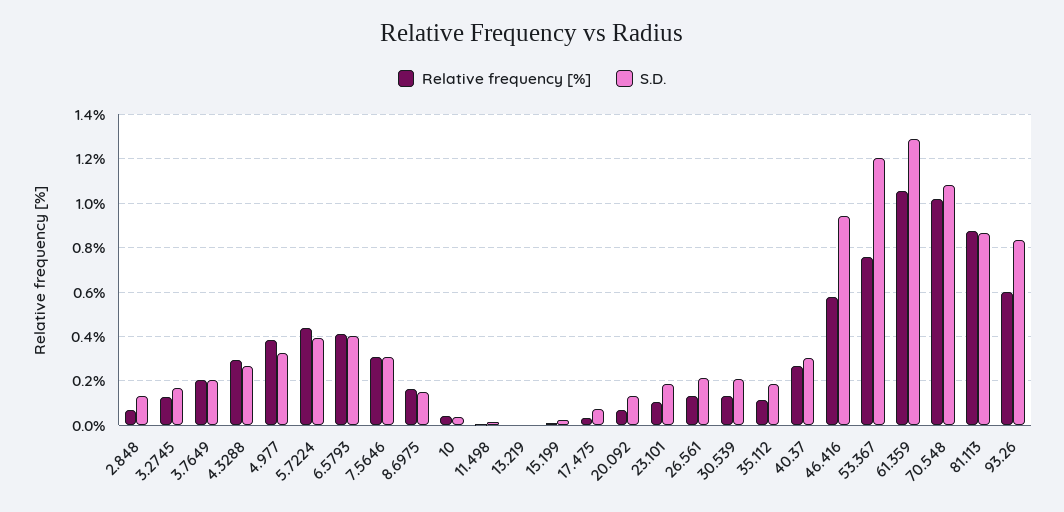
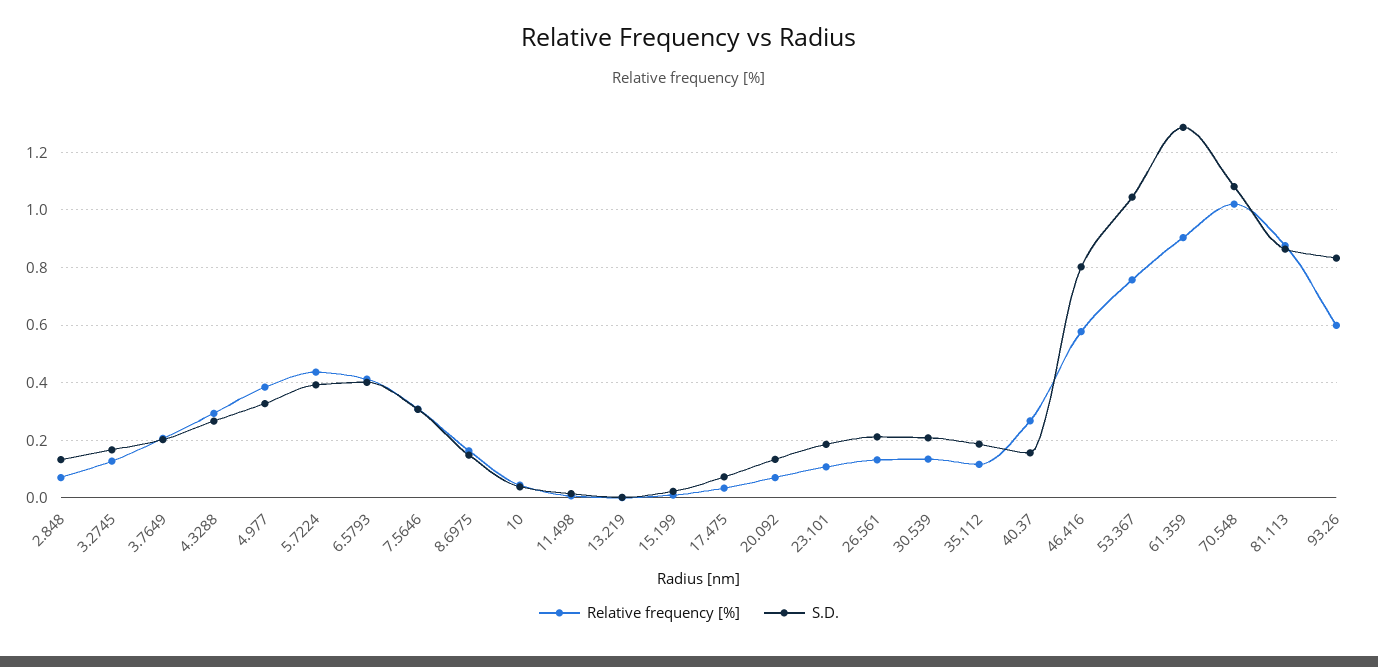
S.D., 40.37: 0.3 -> 0.15
S.D., 46.416: 0.95 -> 0.8
S.D., 53.367: 1.2 -> 1.05
Relative frequency [%], 61.359: 1.05 -> 0.9

